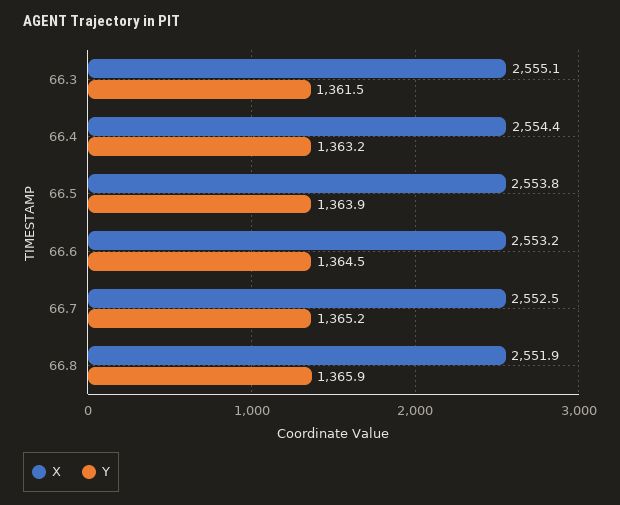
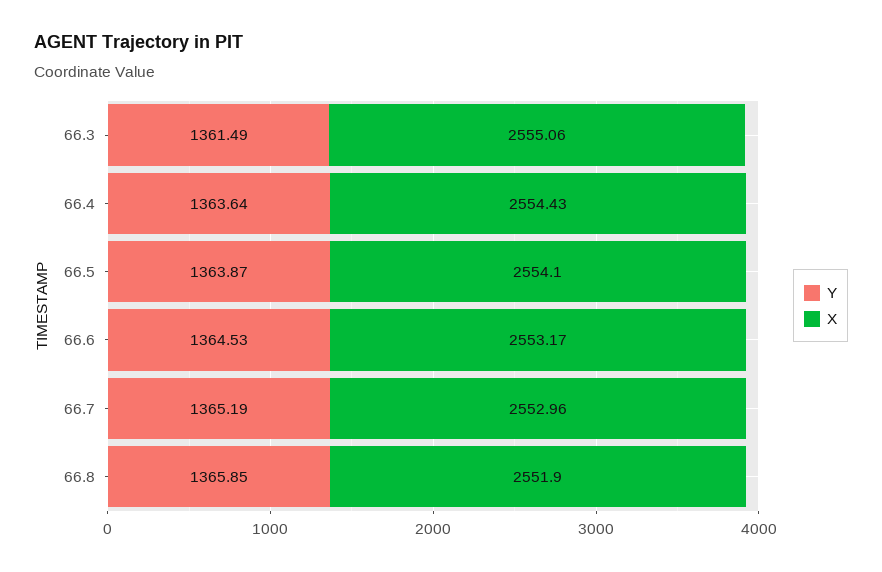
Y, 66.4: 1363.2 -> 1363.64
X, 66.5: 2553.8 -> 2554.1
X, 66.7: 2552.5 -> 2552.96

